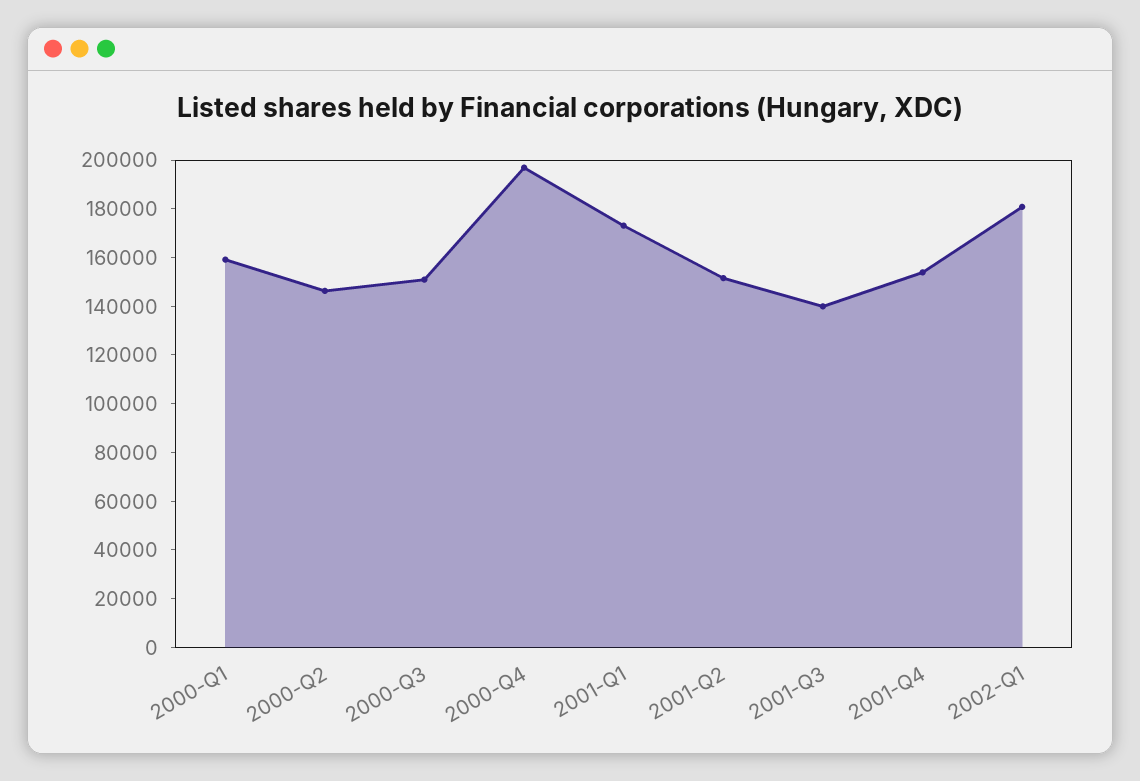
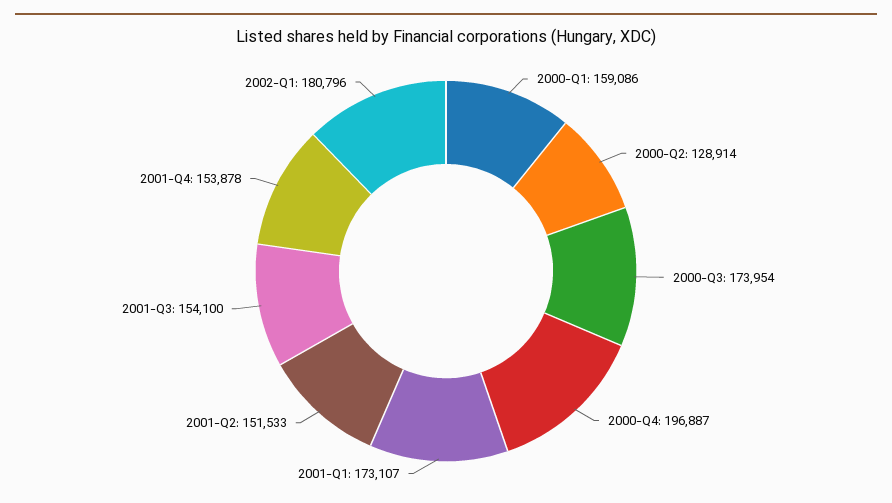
2000-Q2: 145000 -> 128914
2000-Q3: 150000 -> 173954
2001-Q3: 140000 -> 154100

